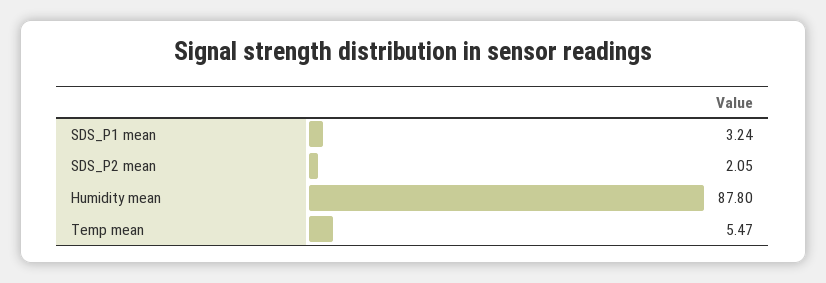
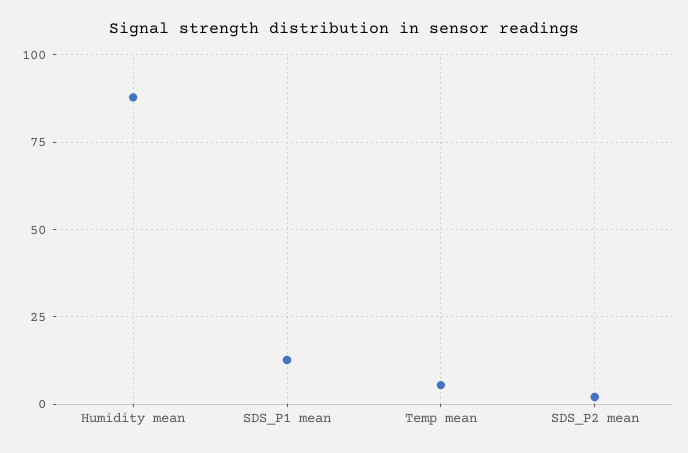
SDS_P1 mean: 3.24 -> 12.5

